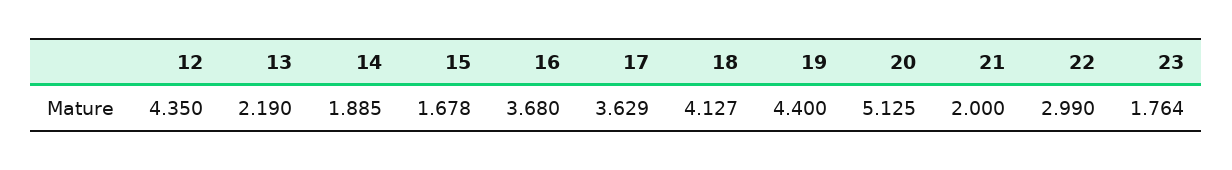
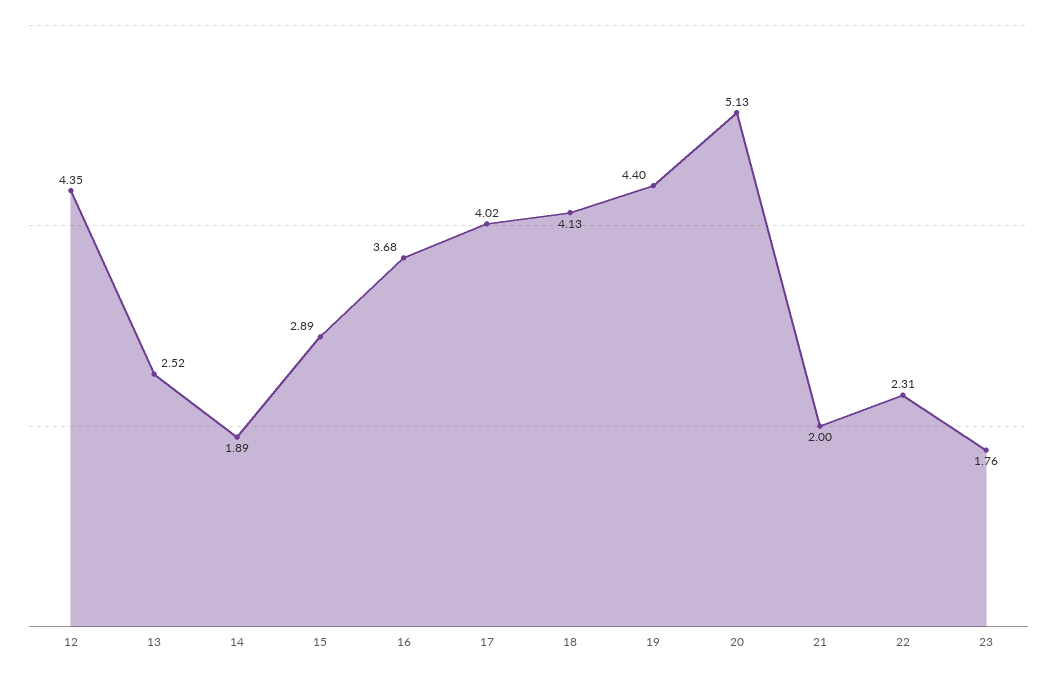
13: 2.19 -> 2.52
15: 1.678 -> 2.89
17: 3.629 -> 4.02
22: 2.99 -> 2.31

